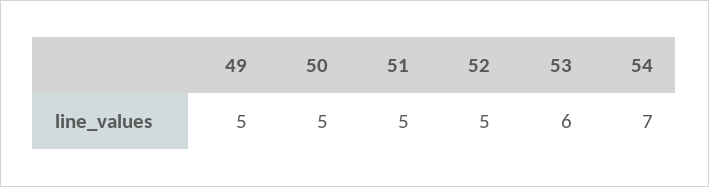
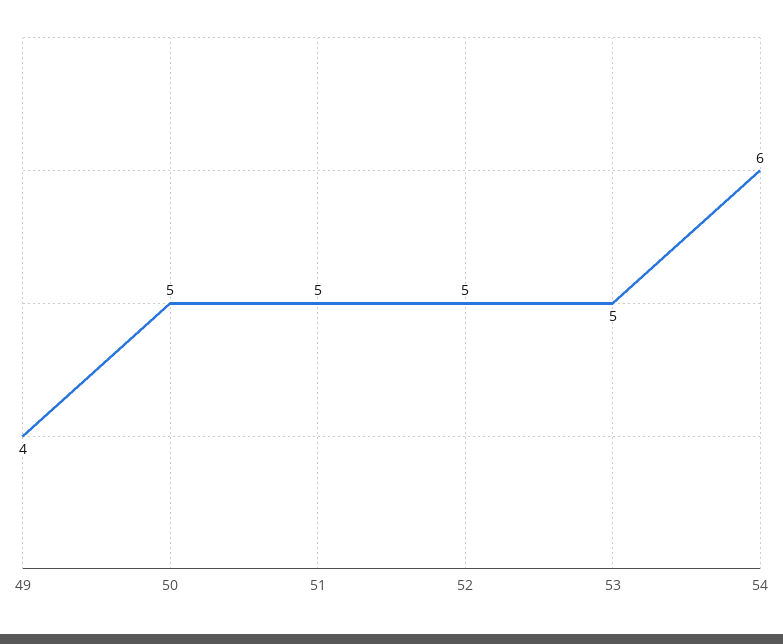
49: 5 -> 4
53: 6 -> 5
54: 7 -> 6

